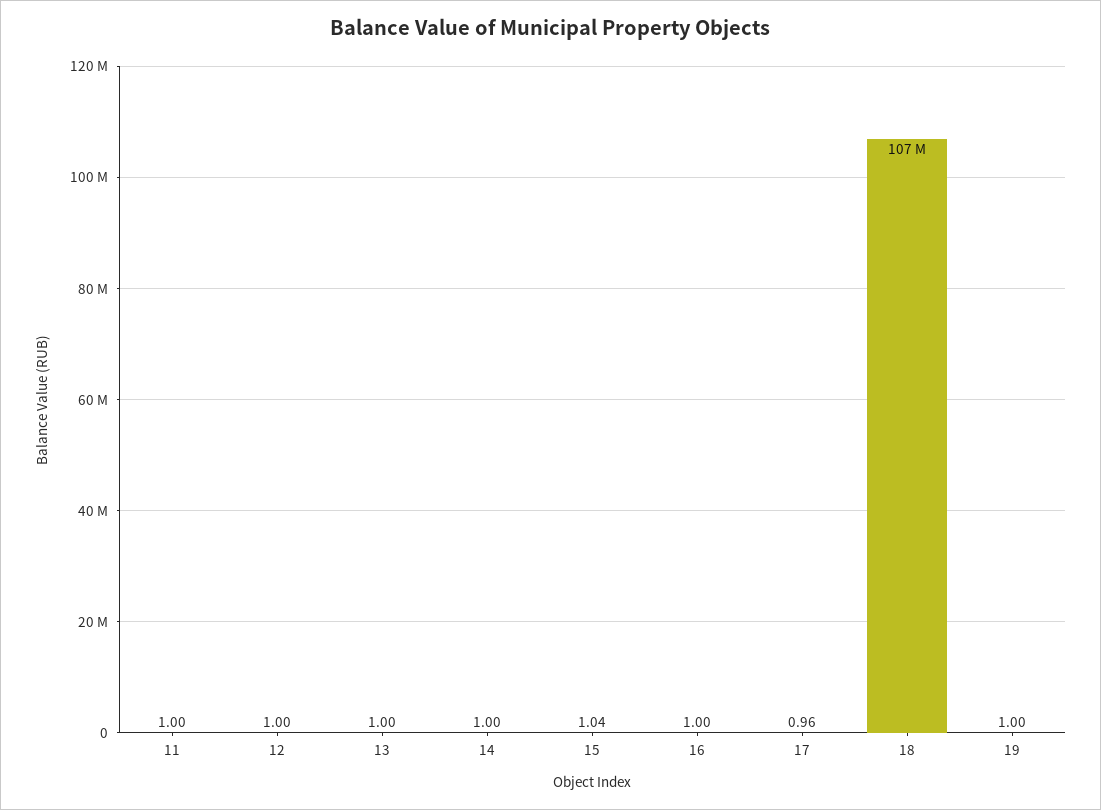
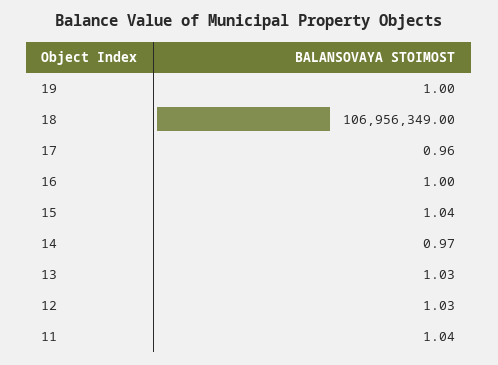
11: 1 -> 1.04
12: 1 -> 1.03
13: 1 -> 1.03
14: 1 -> 0.97

